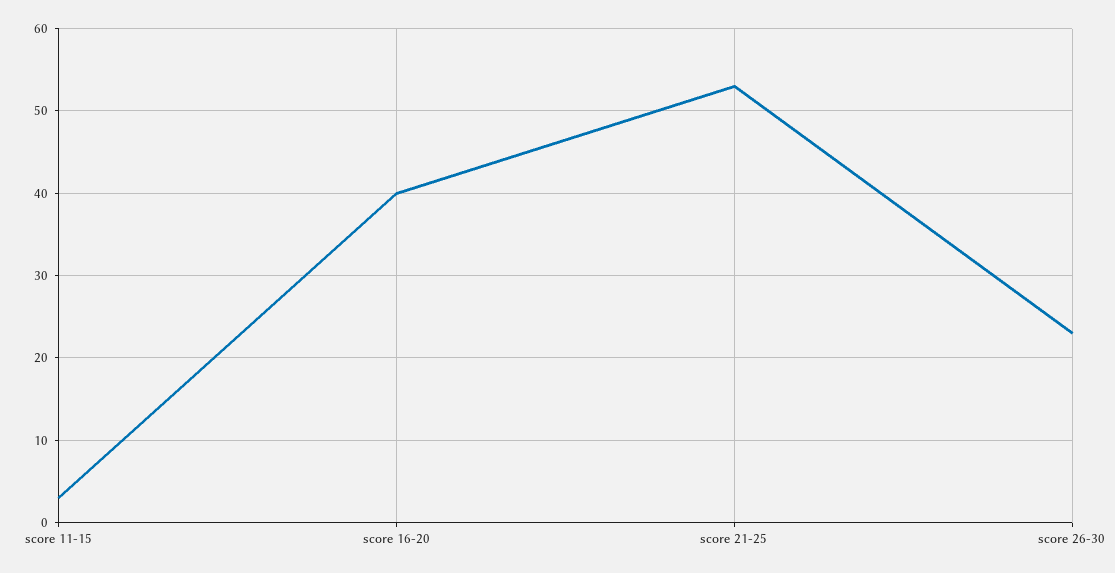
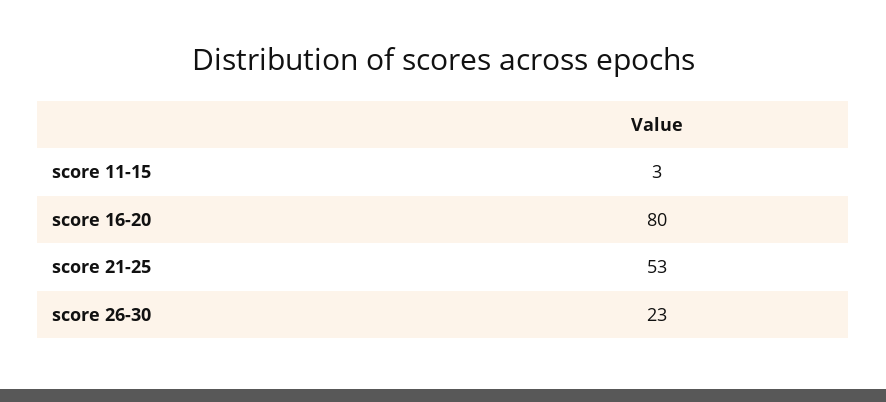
score 16-20: 40 -> 80

